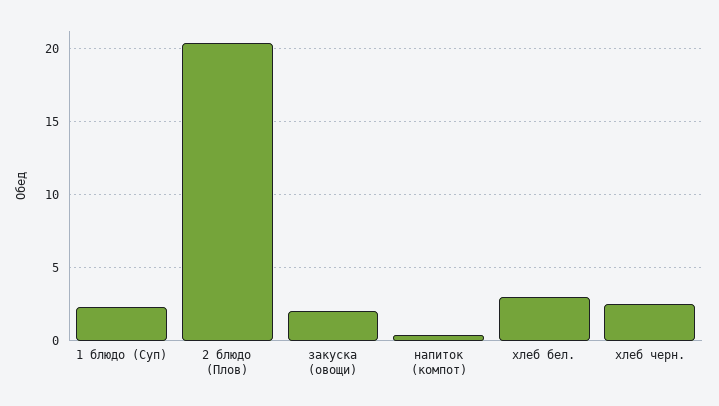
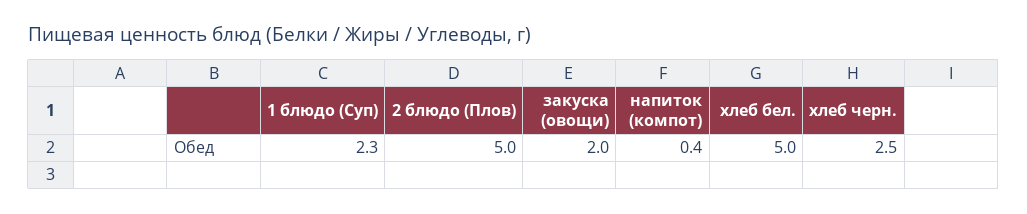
2 блюдо (Плов): 20.5 -> 5
хлеб бел.: 3 -> 5

